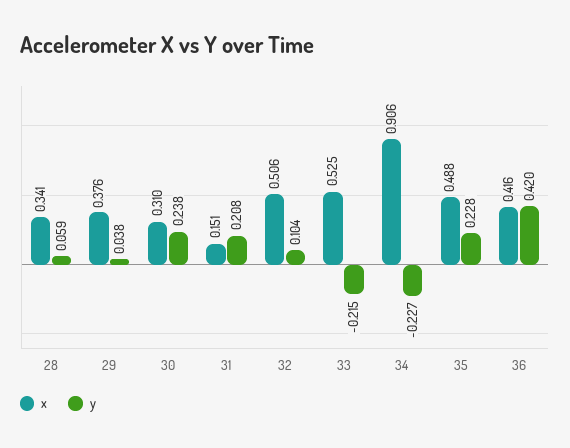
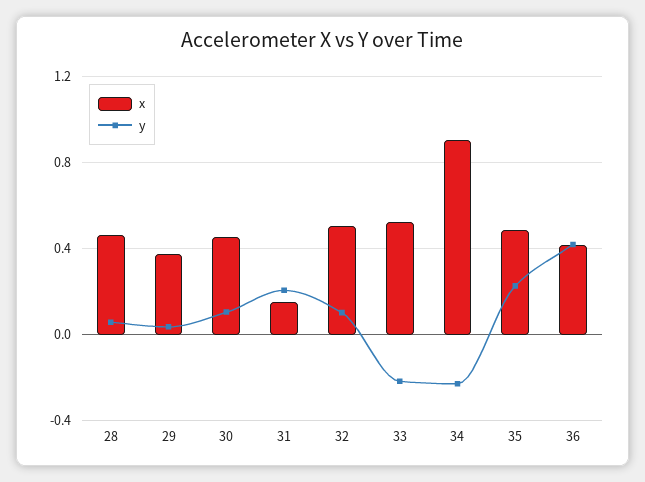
x, 28: 0.341 -> 0.45
x, 30: 0.31 -> 0.45
y, 30: 0.238 -> 0.1

